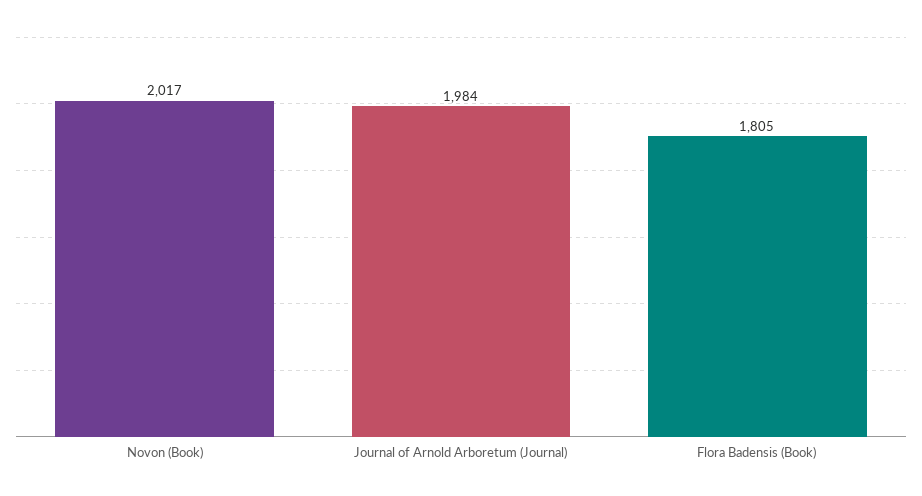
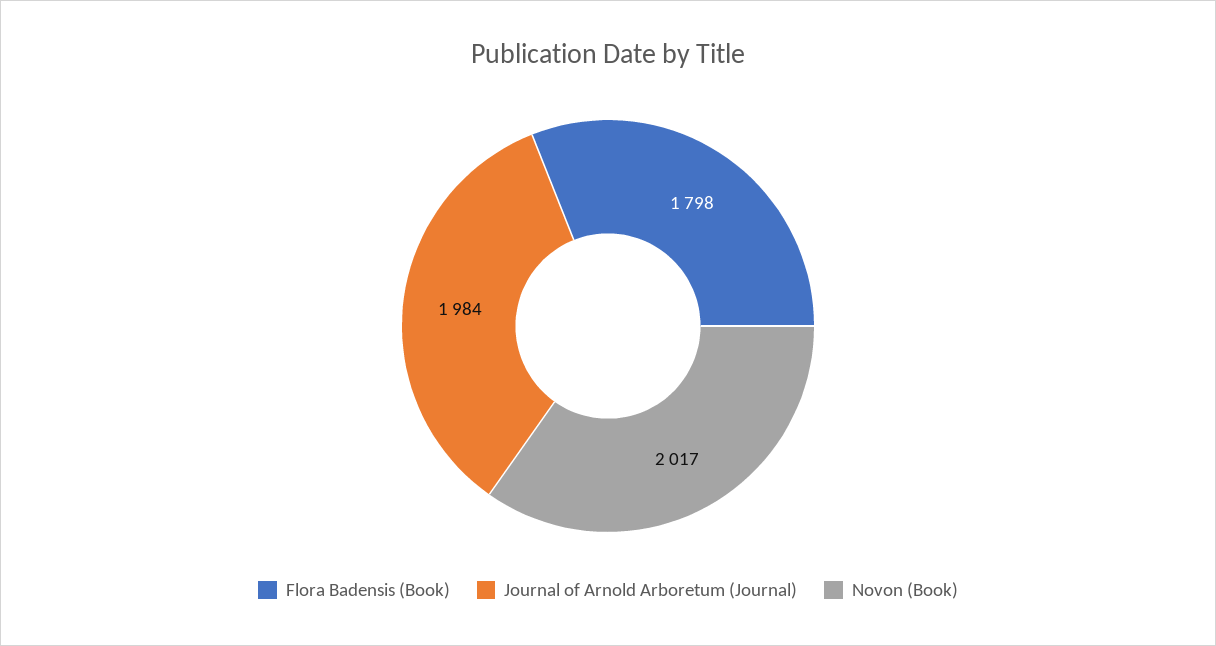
Flora Badensis (Book): 1805 -> 1798

